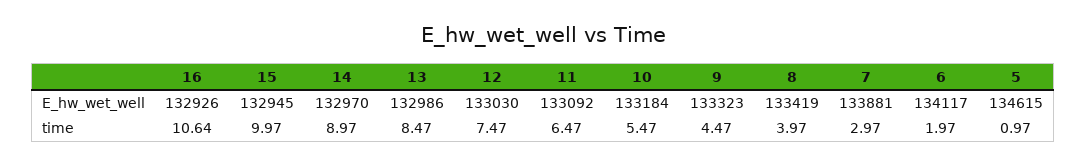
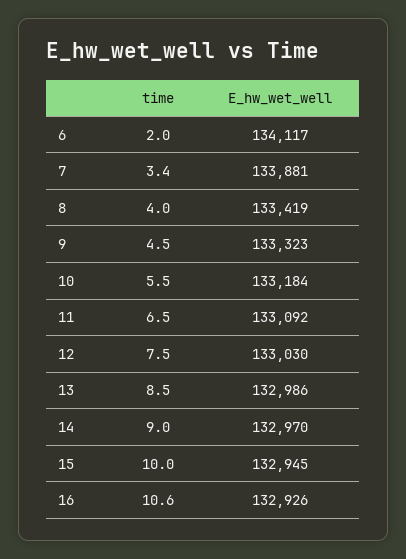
5, E_hw_wet_well: 134615 -> none
7, time: 2.97 -> 3.4
5, time: 0.97 -> none

